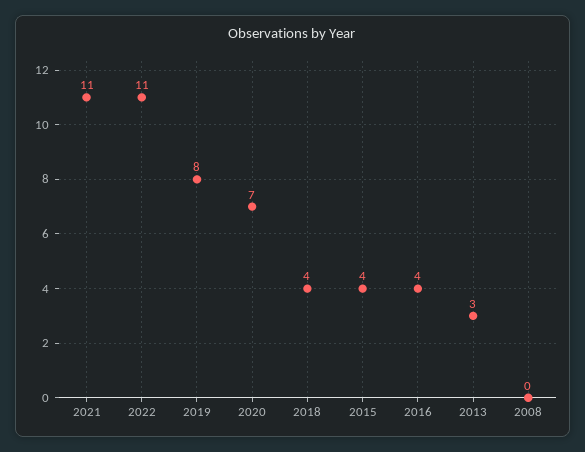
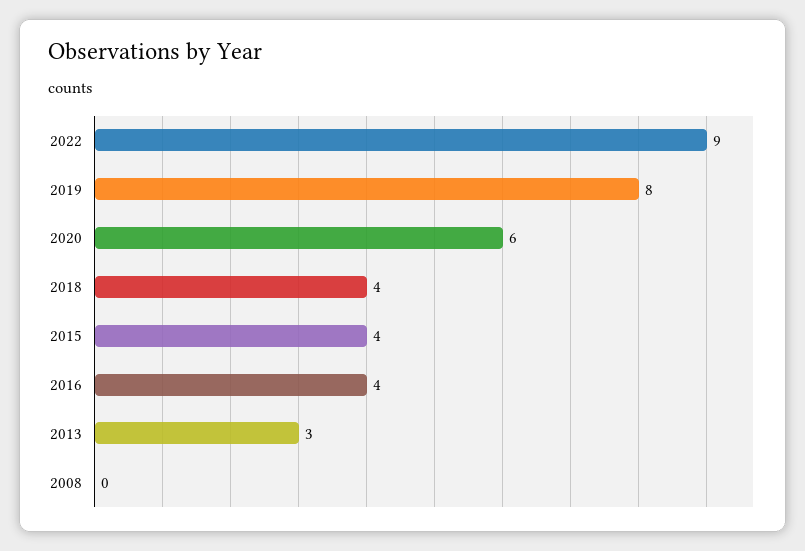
2021: 11 -> none
2022: 11 -> 9
2020: 7 -> 6

